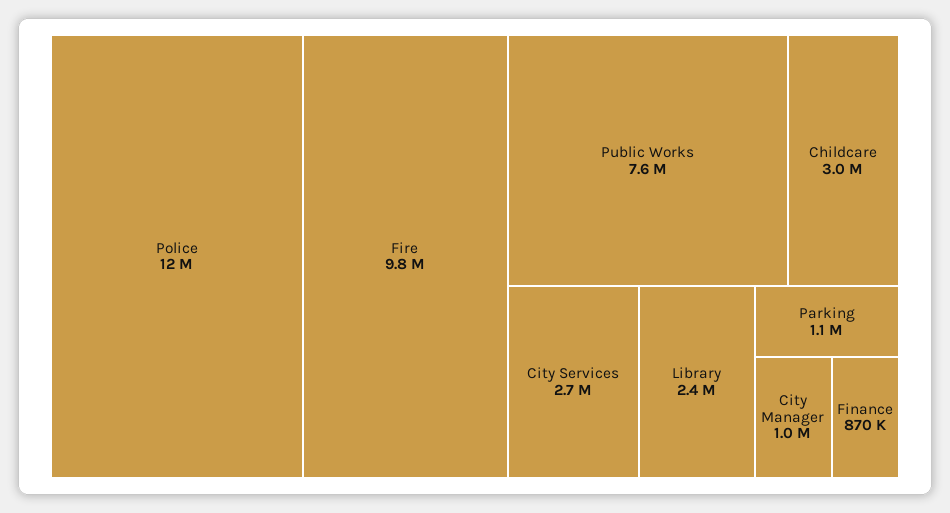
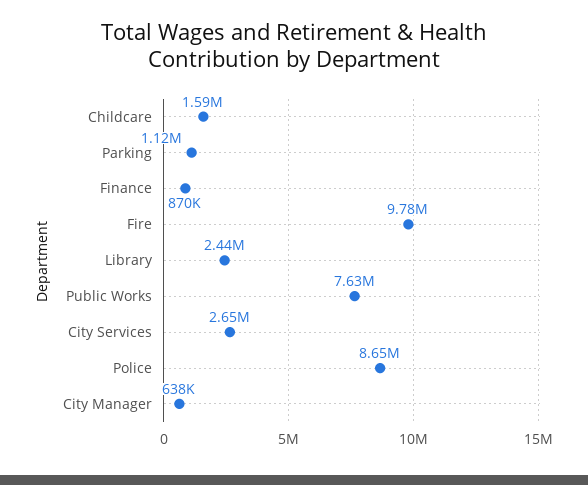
Police: 12000000 -> 8650000
Childcare: 3000000 -> 1590000
City Manager: 1000000 -> 638000

